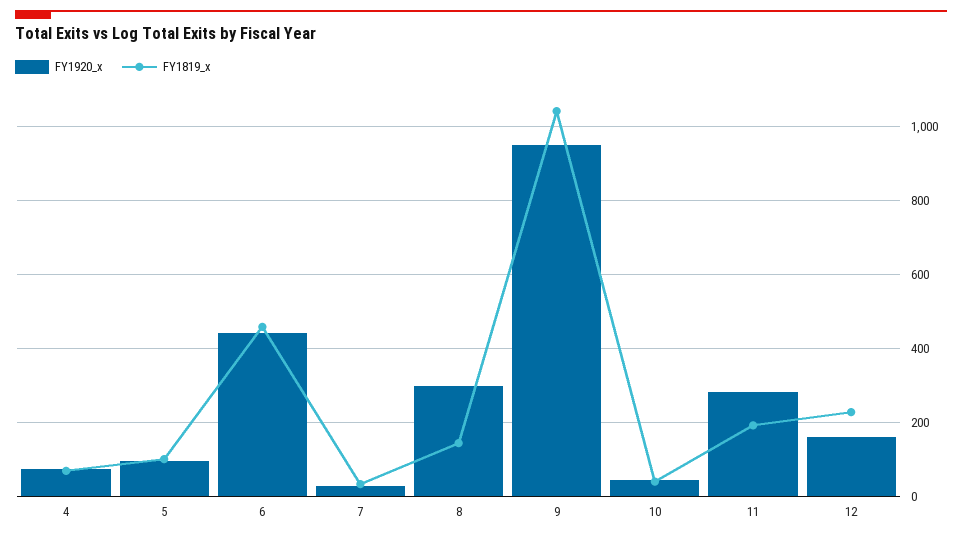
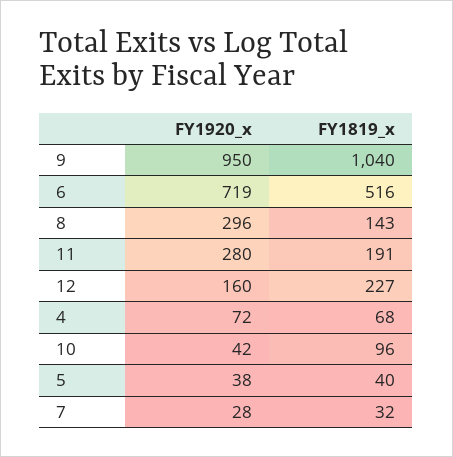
FY1920_x, 5: 100 -> 38
FY1819_x, 5: 100 -> 40
FY1920_x, 6: 440 -> 719
FY1819_x, 6: 460 -> 516
FY1819_x, 10: 40 -> 96

